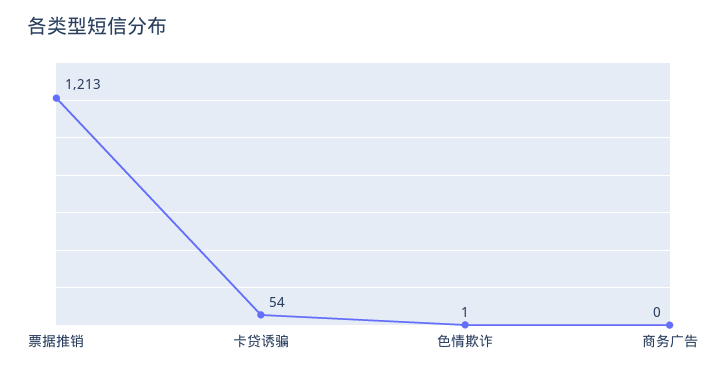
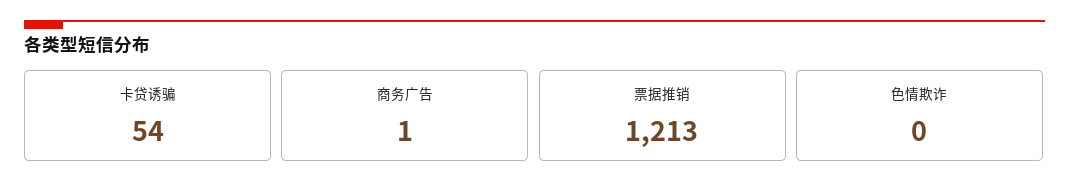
色情欺诈: 1 -> 0
商务广告: 0 -> 1

